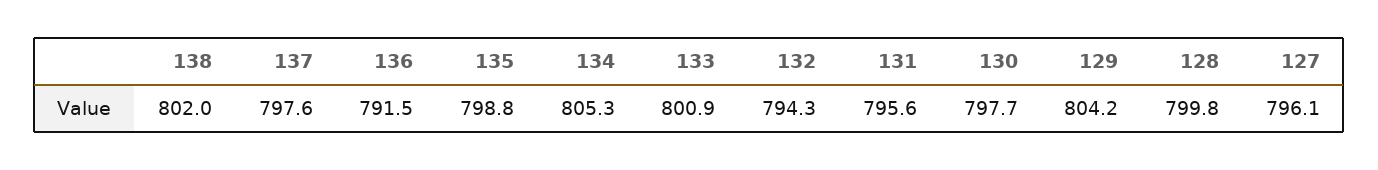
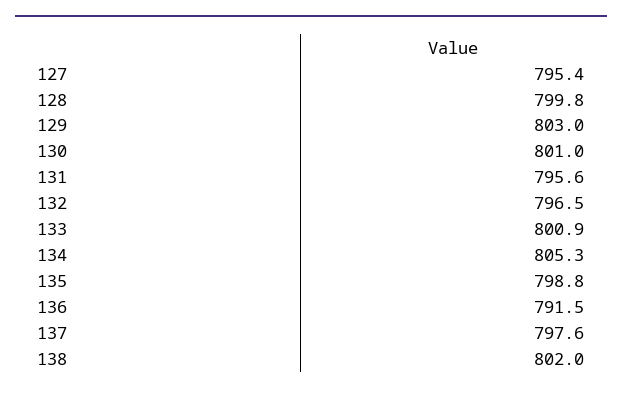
132: 794.3 -> 796.5
130: 797.7 -> 801
129: 804.2 -> 803
127: 796.1 -> 795.4

